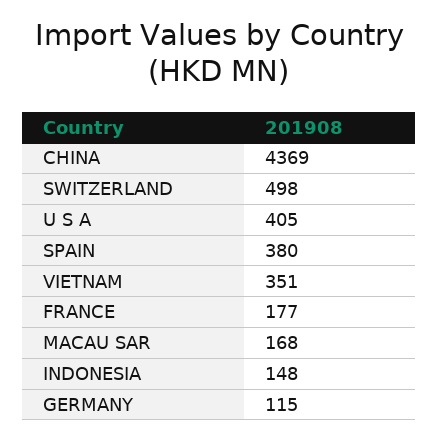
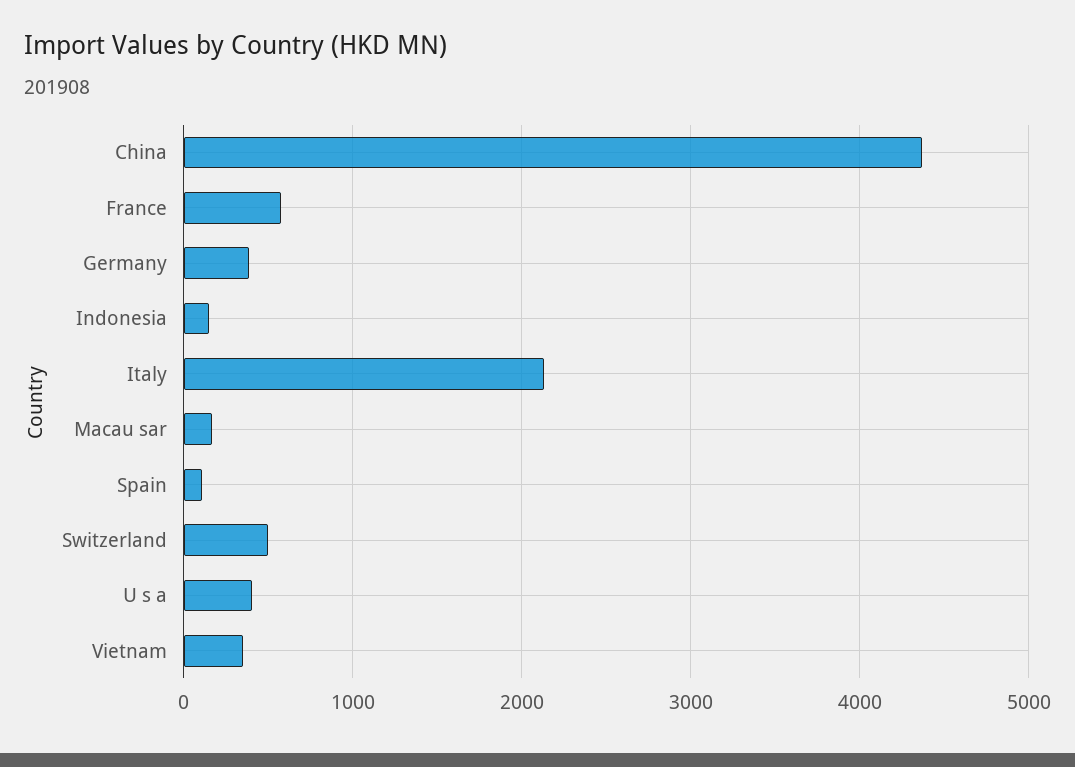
SPAIN: 380 -> 100
FRANCE: 177 -> 600
GERMANY: 115 -> 400
Italy: none -> 2100

